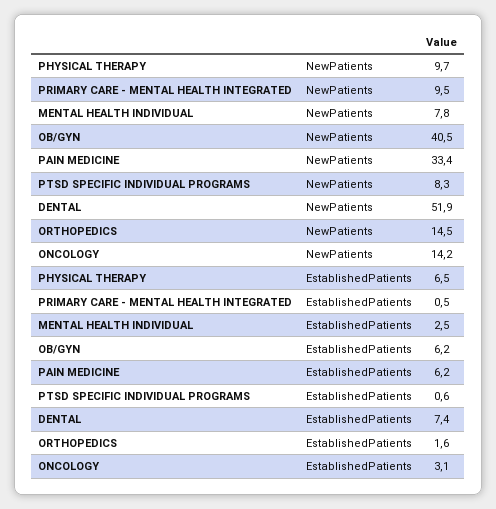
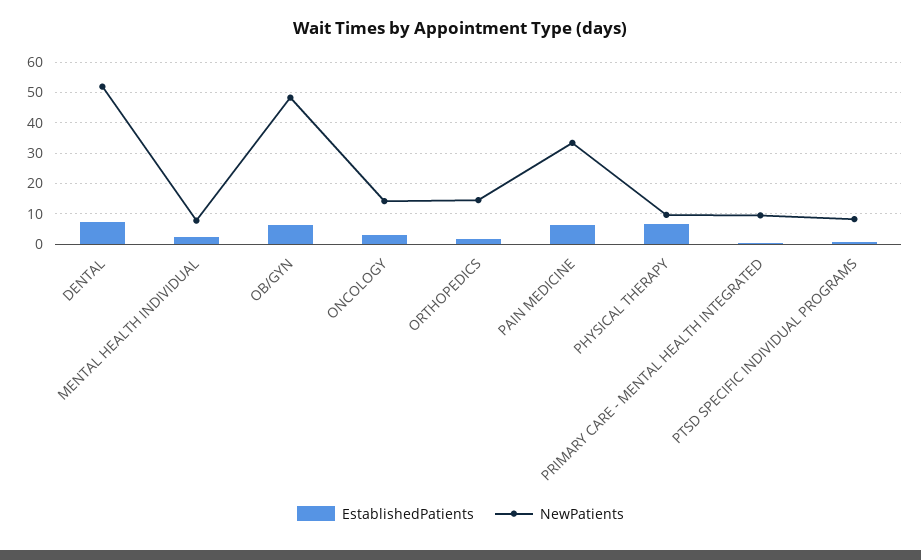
NewPatients, OB/GYN: 40.5 -> 48

